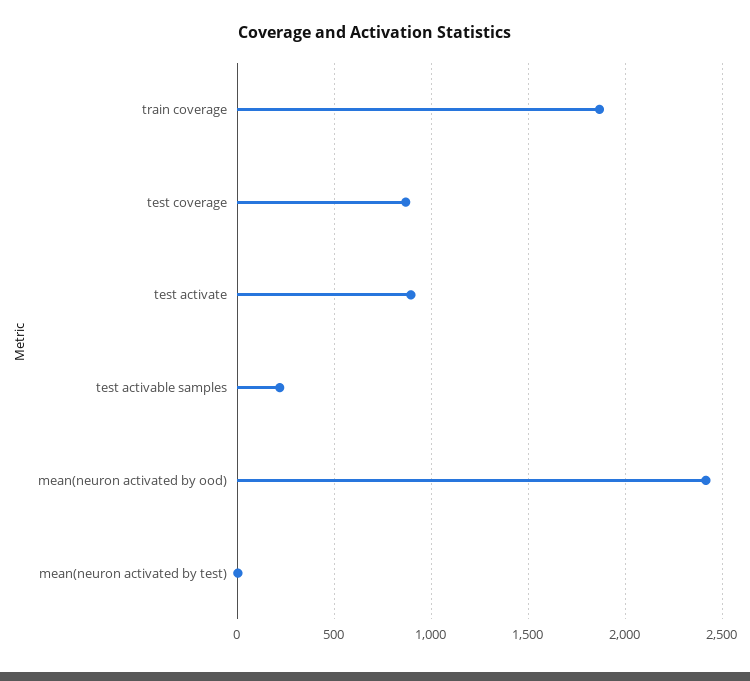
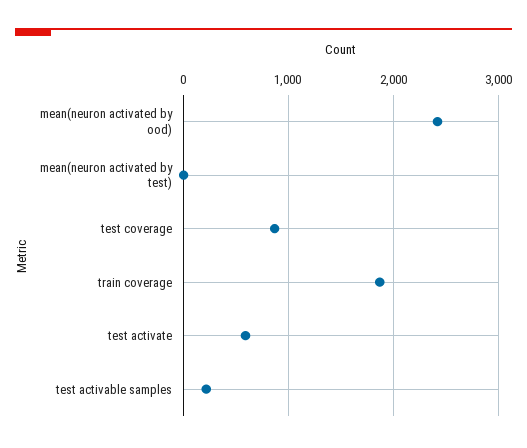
test activate: 900 -> 600

